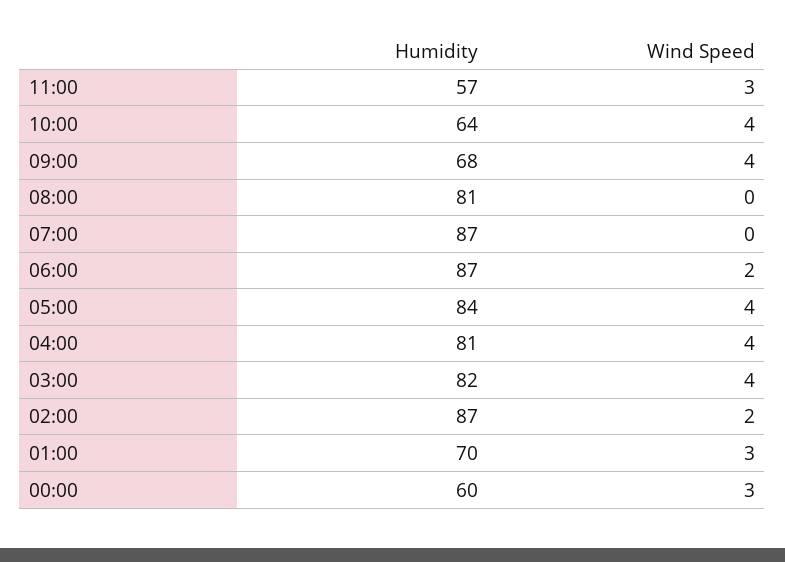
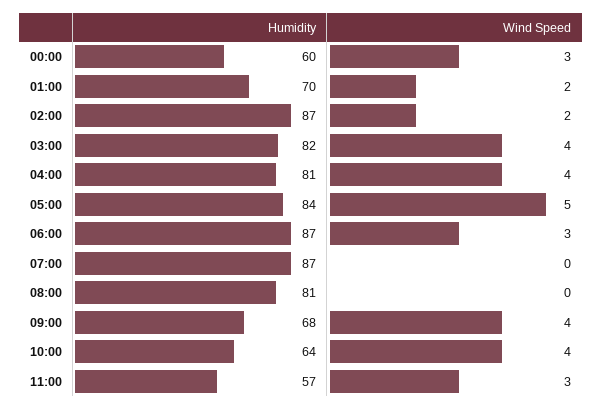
Wind Speed, 06:00: 2 -> 3
Wind Speed, 05:00: 4 -> 5
Wind Speed, 01:00: 3 -> 2

